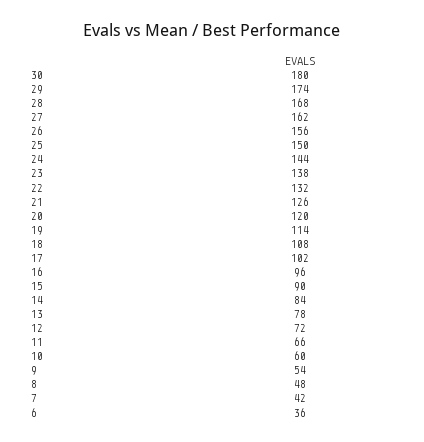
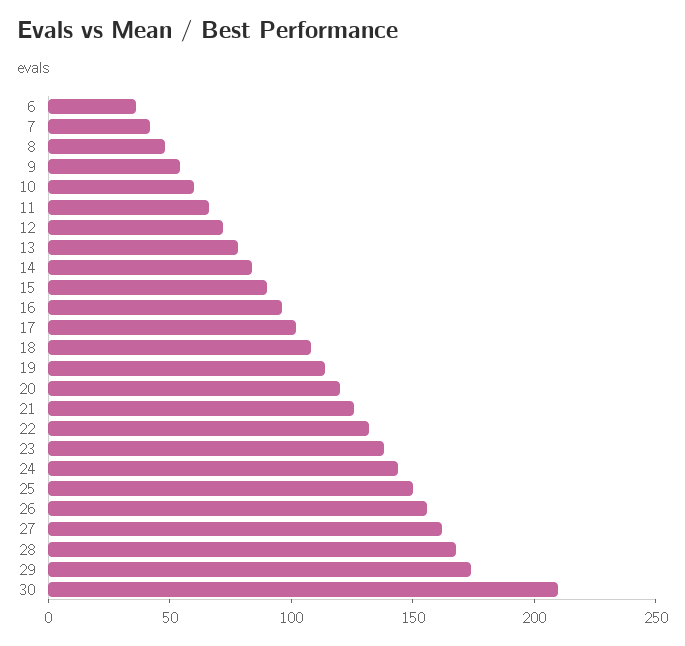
30: 180 -> 210

